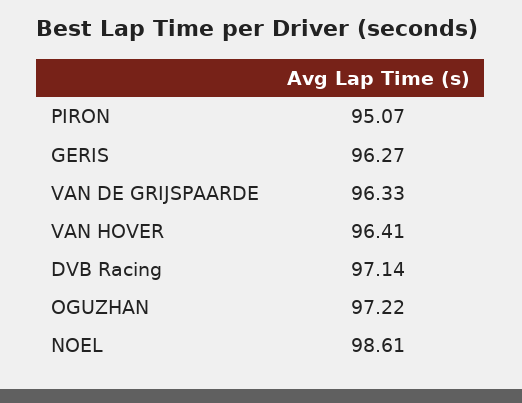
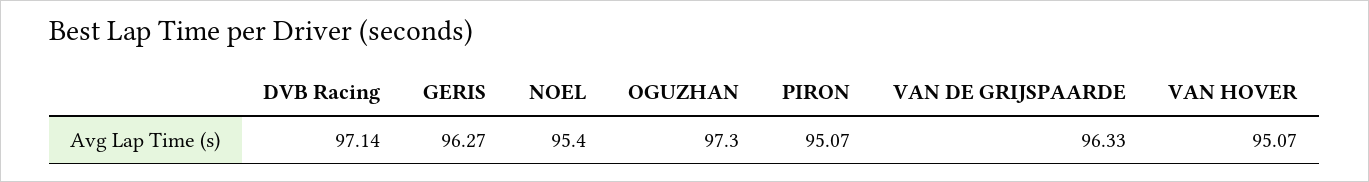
VAN HOVER: 96.41 -> 95.07
OGUZHAN: 97.22 -> 97.3
NOEL: 98.61 -> 95.4

